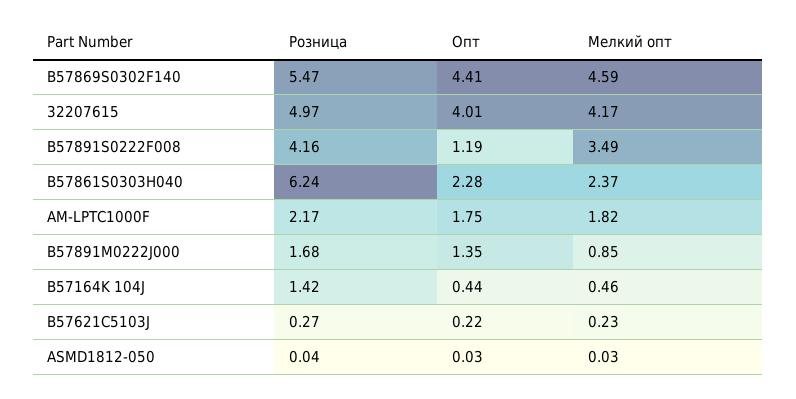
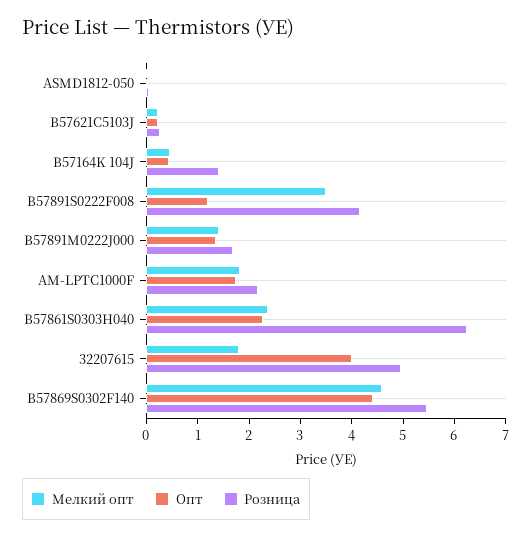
Мелкий опт, 32207615: 4.17 -> 1.8
Мелкий опт, B57891M0222J000: 0.85 -> 1.4

